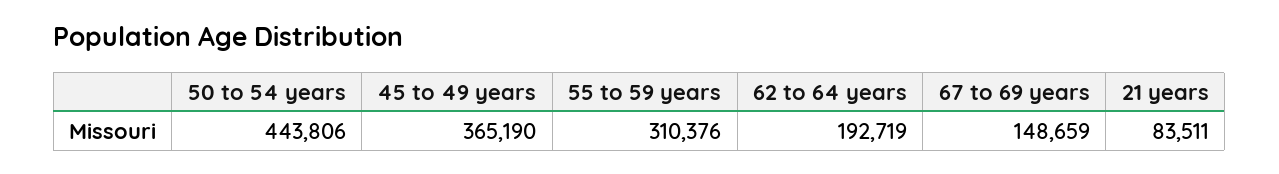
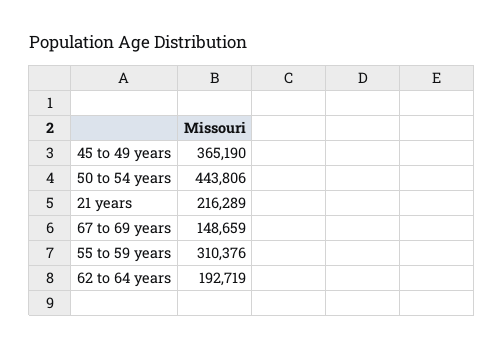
21 years: 83511 -> 216289

